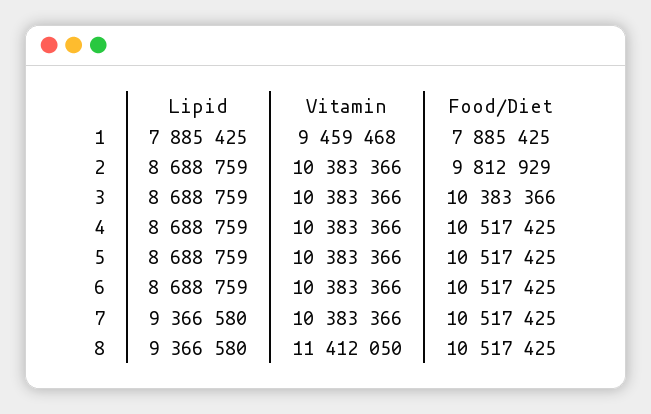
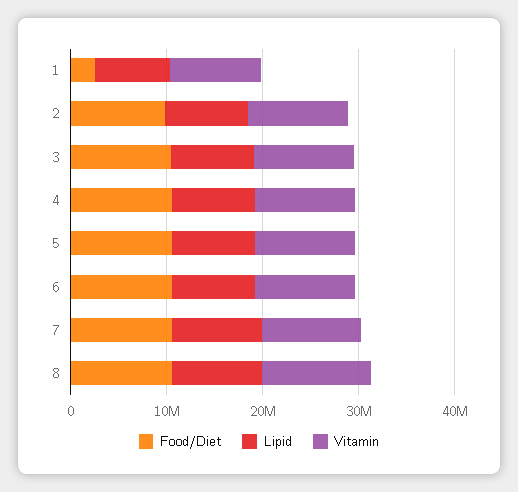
Food/Diet, 1: 7885425 -> 2000000

